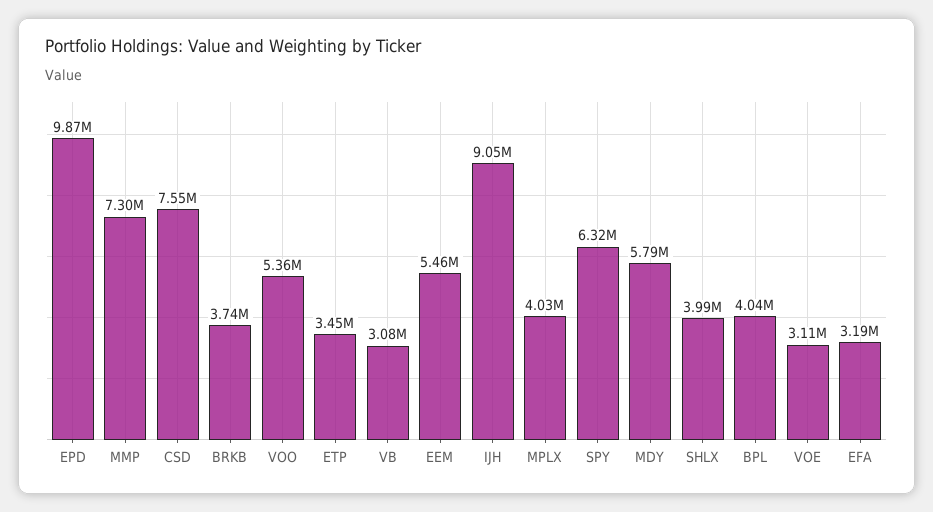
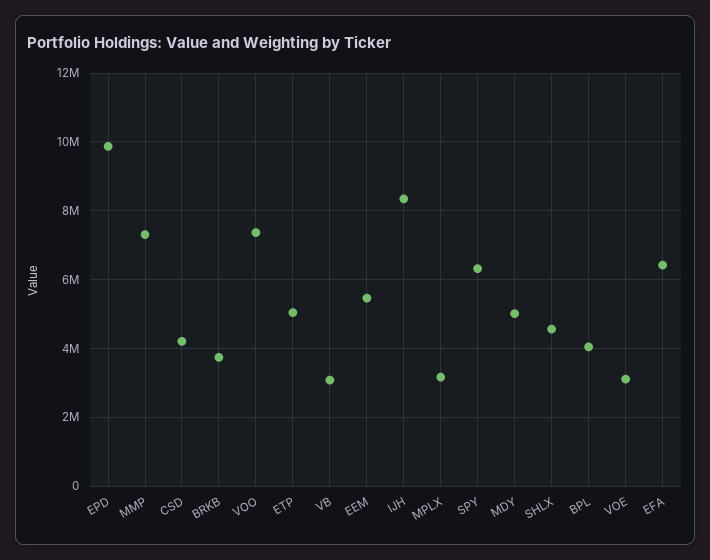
CSD: 7550000 -> 4200000
VOO: 5360000 -> 7400000
ETP: 3450000 -> 5000000
IJH: 9050000 -> 8400000
MPLX: 4030000 -> 3200000
MDY: 5790000 -> 5000000
SHLX: 3990000 -> 4600000
EFA: 3190000 -> 6400000

